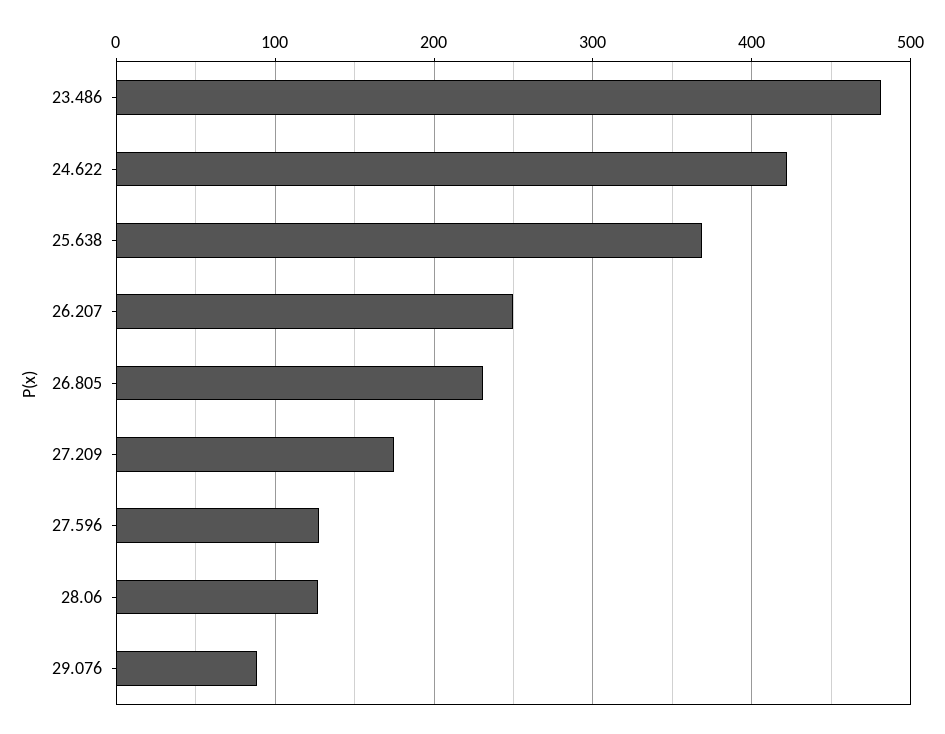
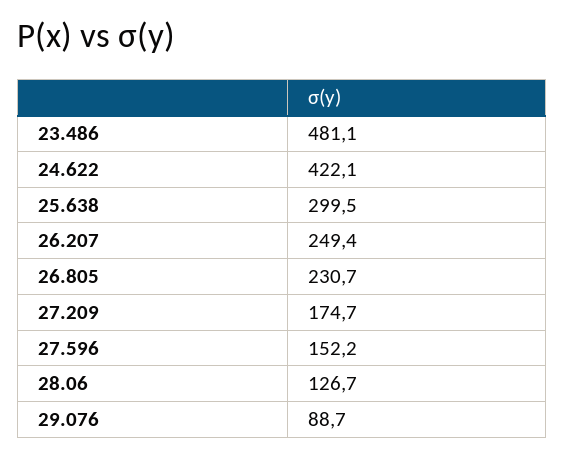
25.638: 370 -> 299.5
27.596: 130 -> 152.2

